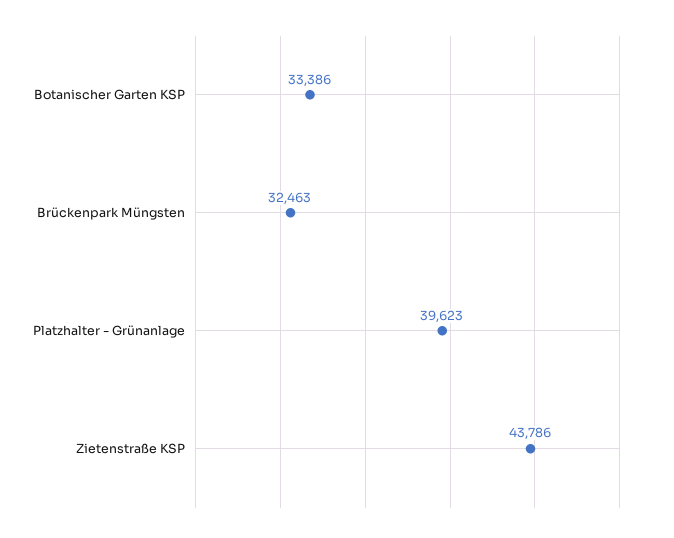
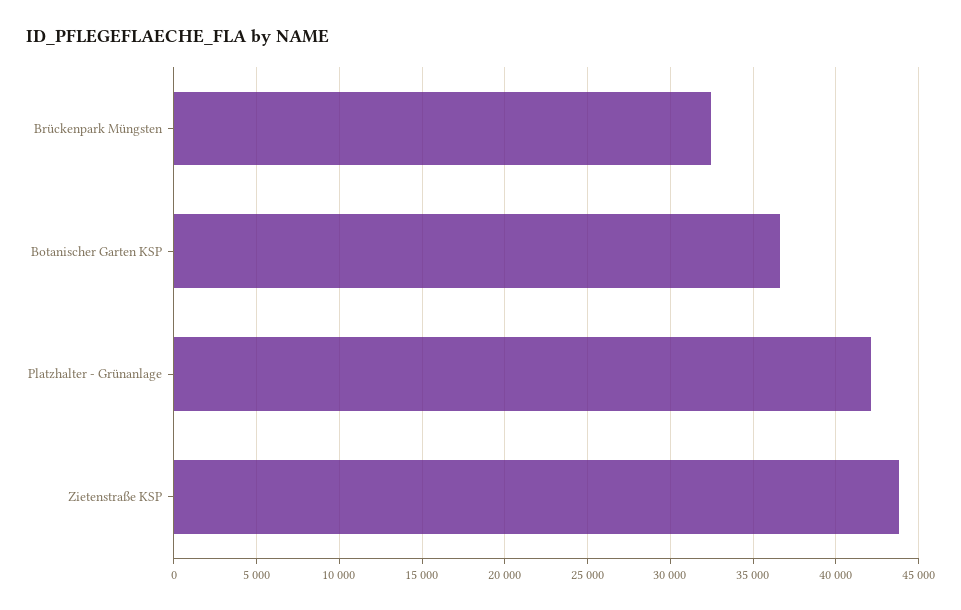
Botanischer Garten KSP: 33386 -> 36500
Platzhalter - Grünanlage: 39623 -> 42000

